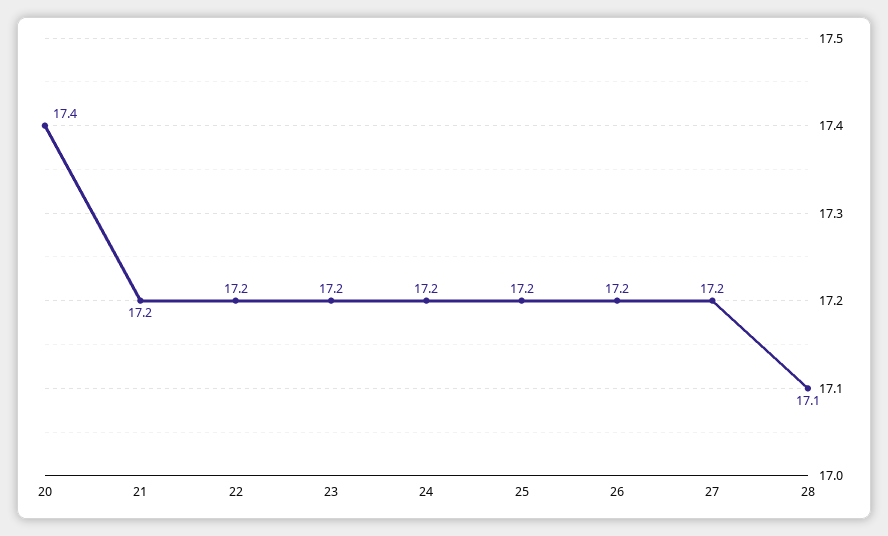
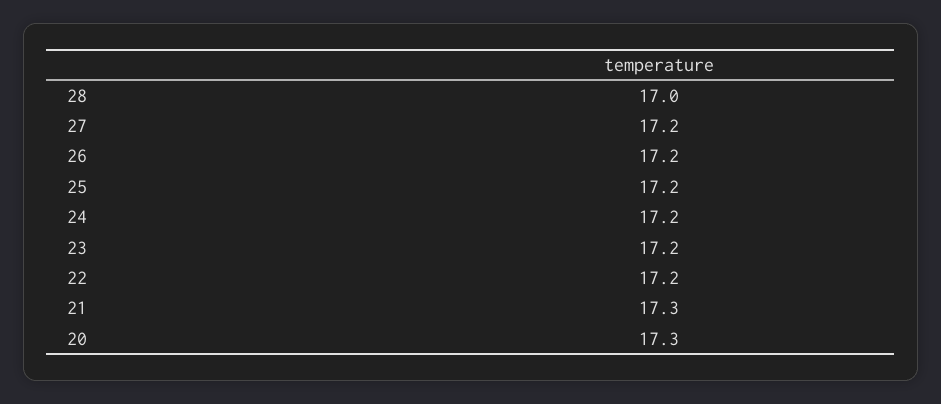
20: 17.4 -> 17.3
21: 17.2 -> 17.3
28: 17.1 -> 17

